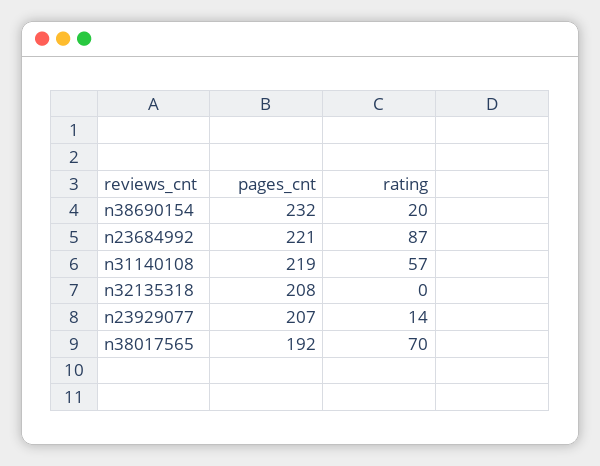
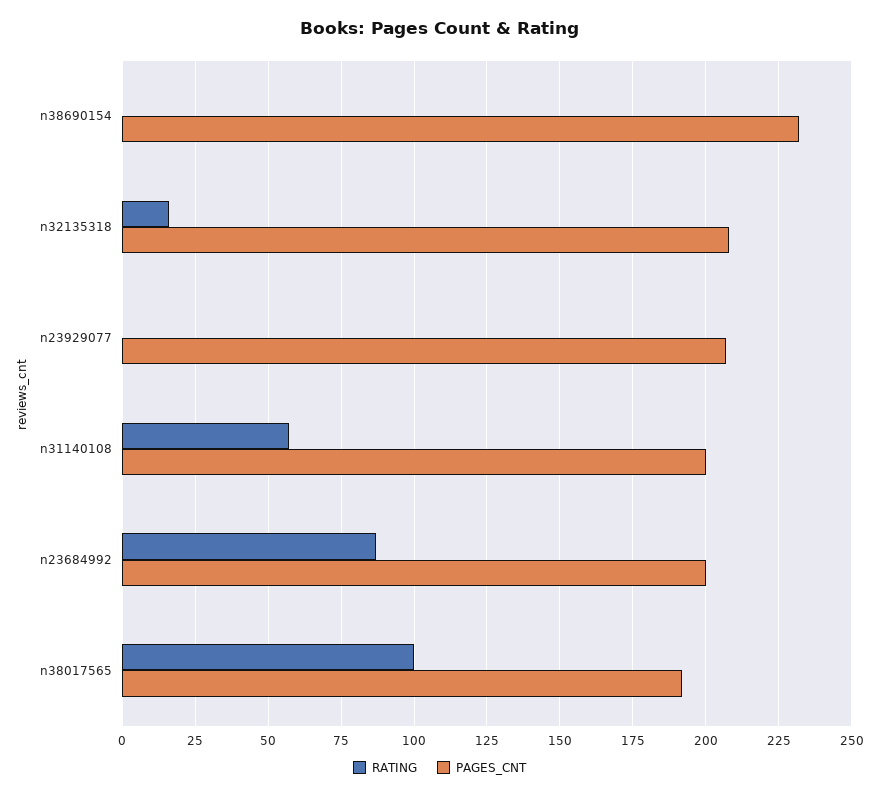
rating, n38690154: 20 -> 0
pages_cnt, n23684992: 221 -> 200
pages_cnt, n31140108: 219 -> 200
rating, n32135318: 0 -> 15
rating, n23929077: 14 -> 0
rating, n38017565: 70 -> 100

